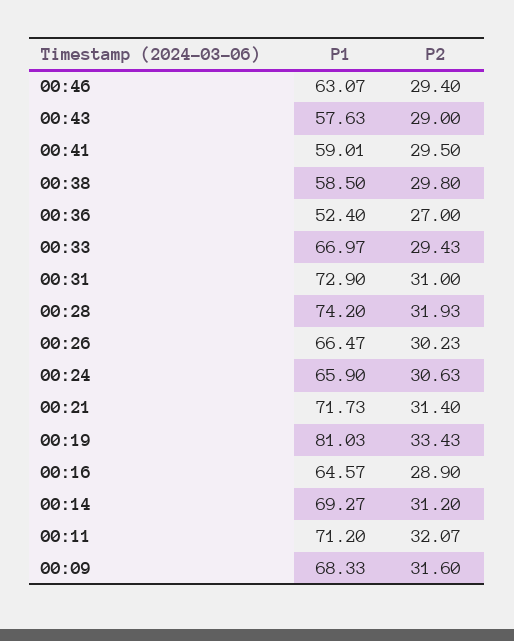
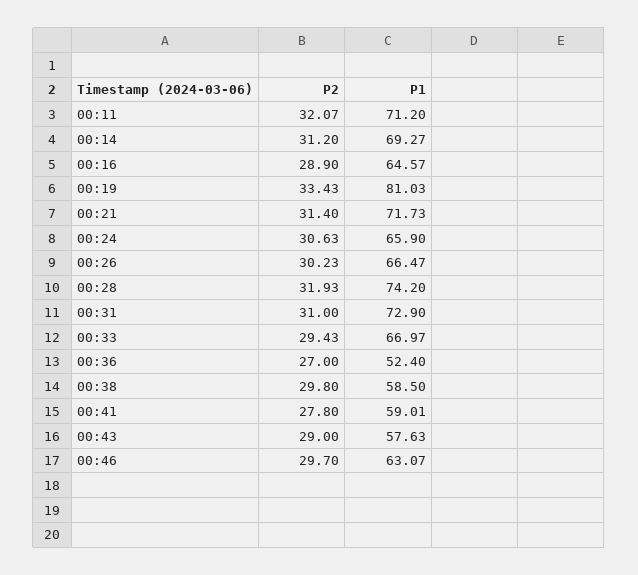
P2, 00:46: 29.4 -> 29.7
P2, 00:41: 29.5 -> 27.8
P1, 00:09: 68.33 -> none
P2, 00:09: 31.6 -> none

